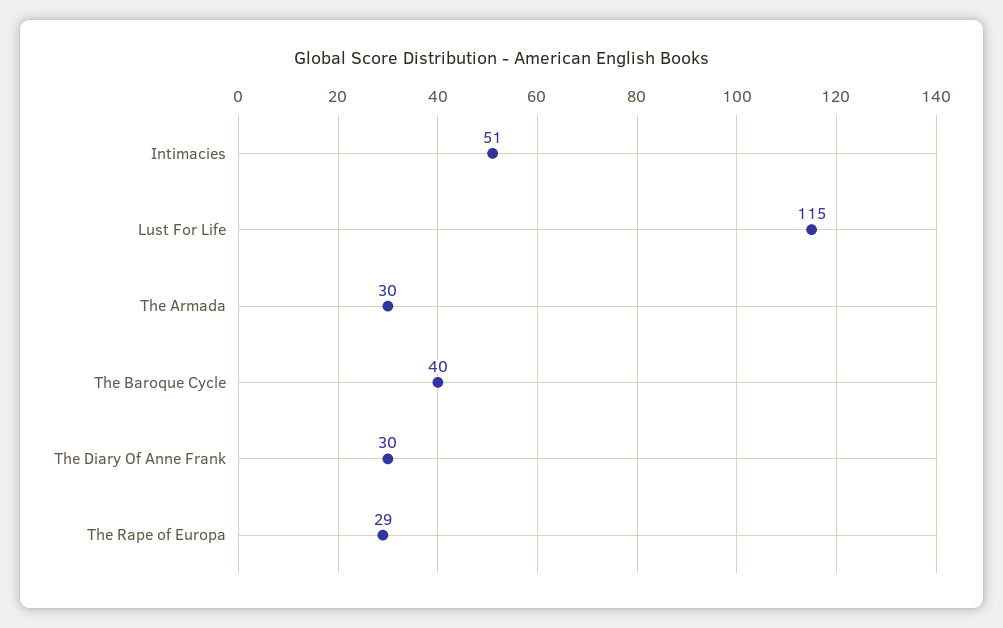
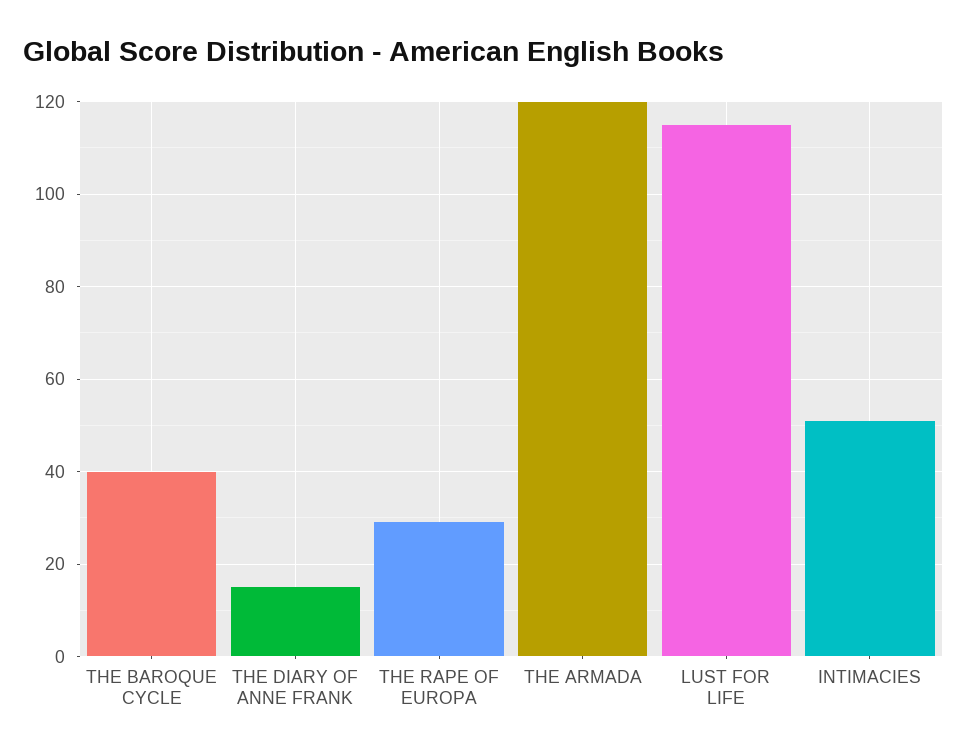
The Armada: 30 -> 120
The Diary Of Anne Frank: 30 -> 15

